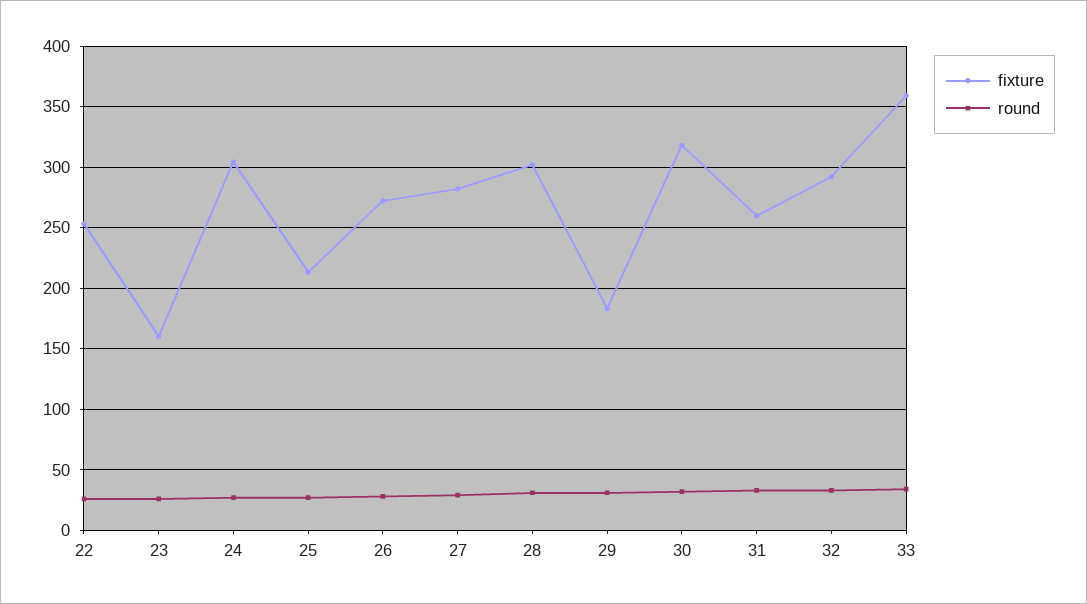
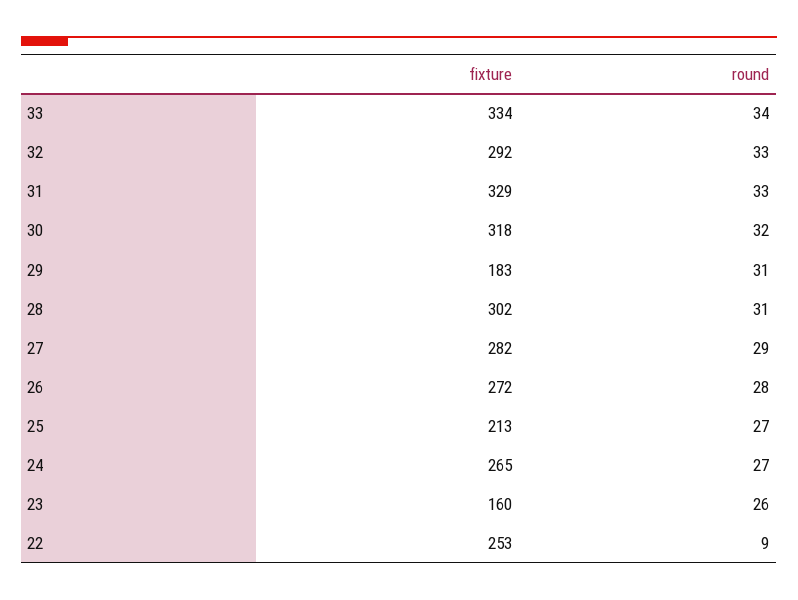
round, 22: 25 -> 9
fixture, 24: 305 -> 265
fixture, 31: 260 -> 329
fixture, 33: 360 -> 334

